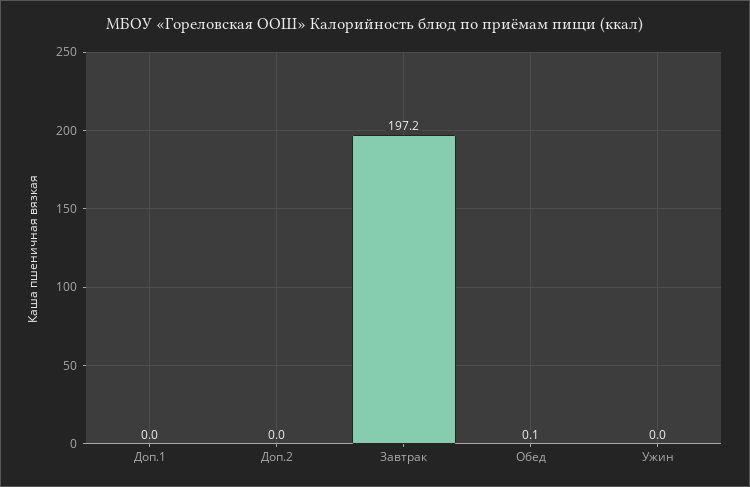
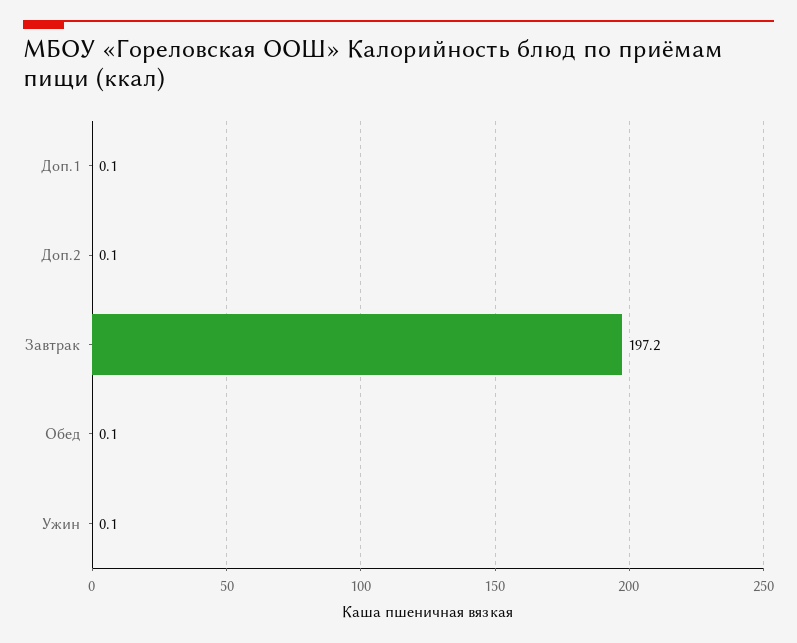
Доп.1: 0 -> 0.1
Доп.2: 0 -> 0.1
Ужин: 0 -> 0.1

